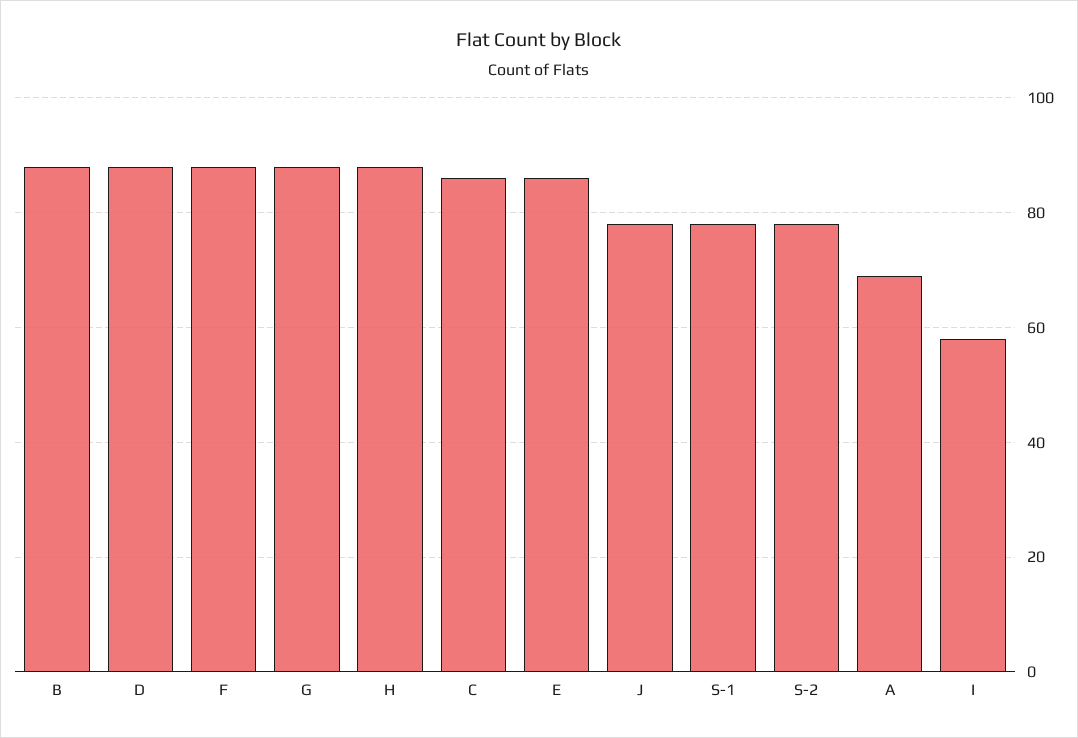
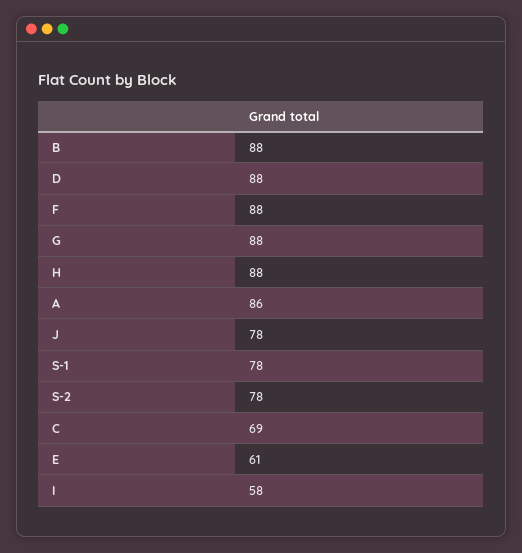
C: 85 -> 69
E: 85 -> 61
A: 70 -> 86

